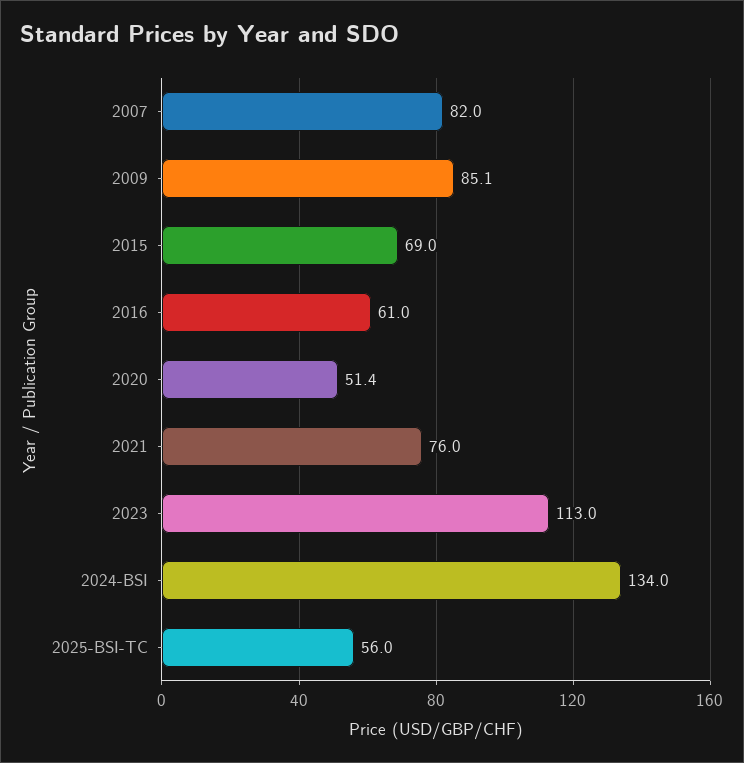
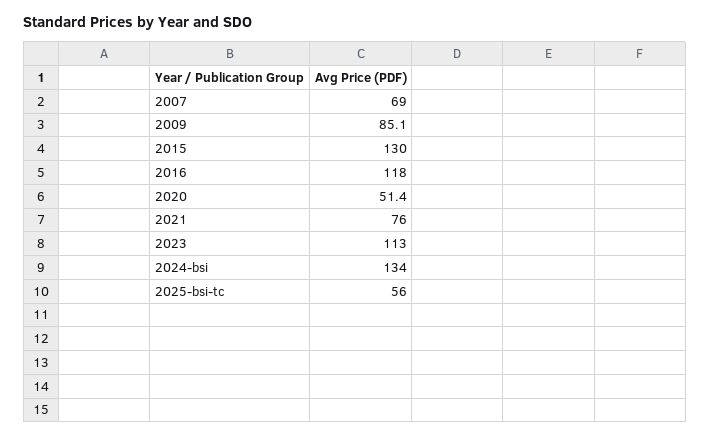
2007: 82 -> 69
2015: 69 -> 130
2016: 61 -> 118

